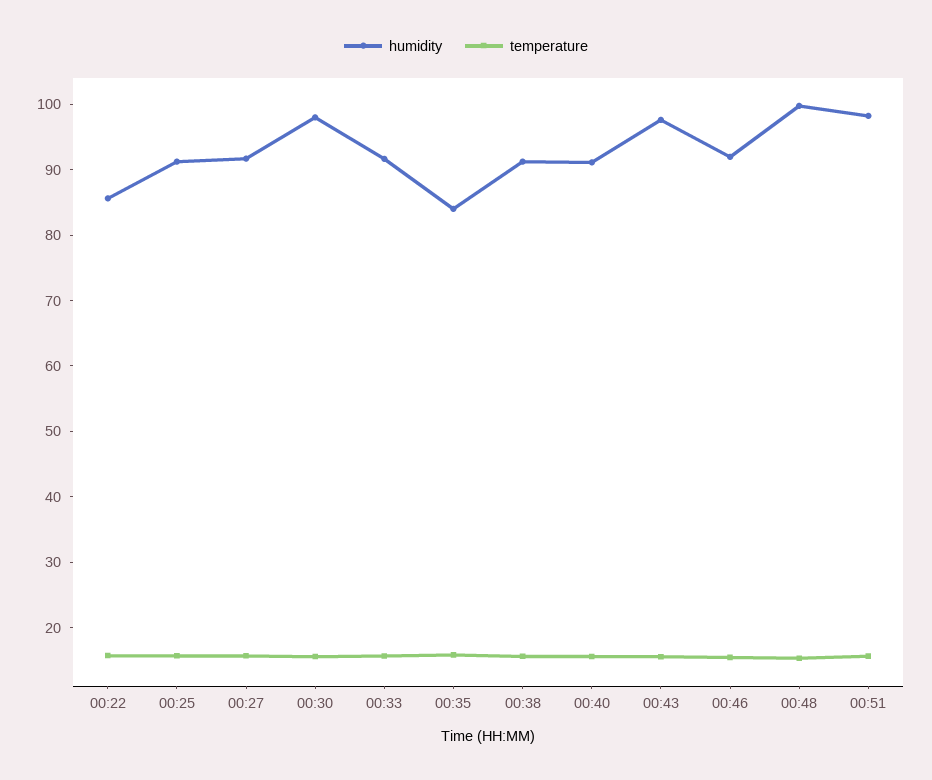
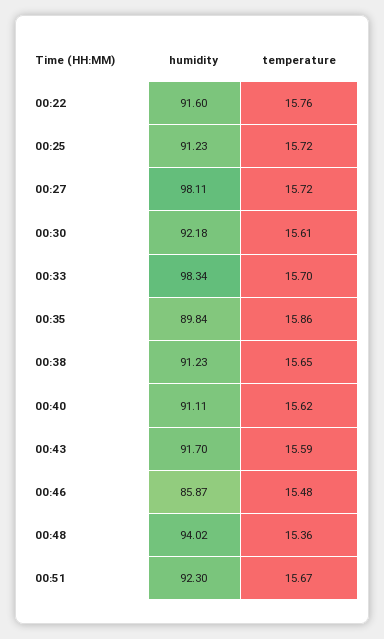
humidity, 00:22: 86 -> 91.6
humidity, 00:27: 92 -> 98.11
humidity, 00:30: 98 -> 92.18
humidity, 00:33: 92 -> 98.34
humidity, 00:35: 84 -> 89.84
humidity, 00:43: 98 -> 91.7
humidity, 00:46: 92 -> 85.87
humidity, 00:48: 100 -> 94.02
humidity, 00:51: 98 -> 92.3

